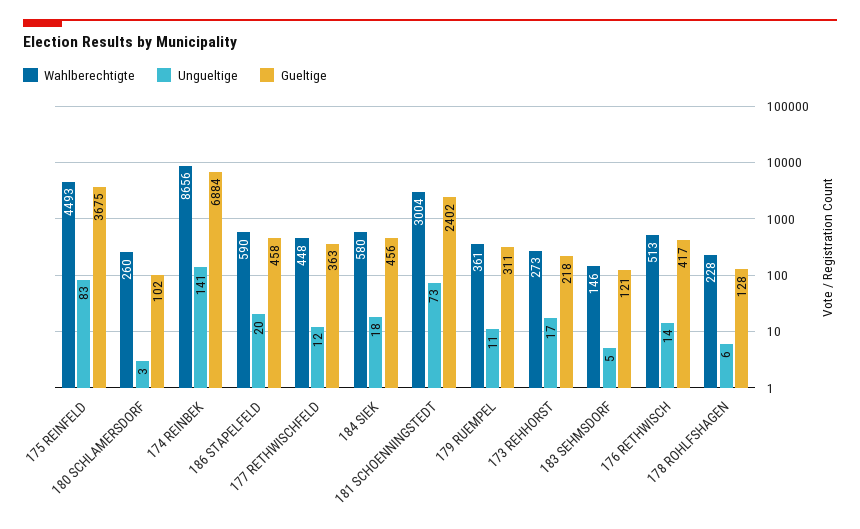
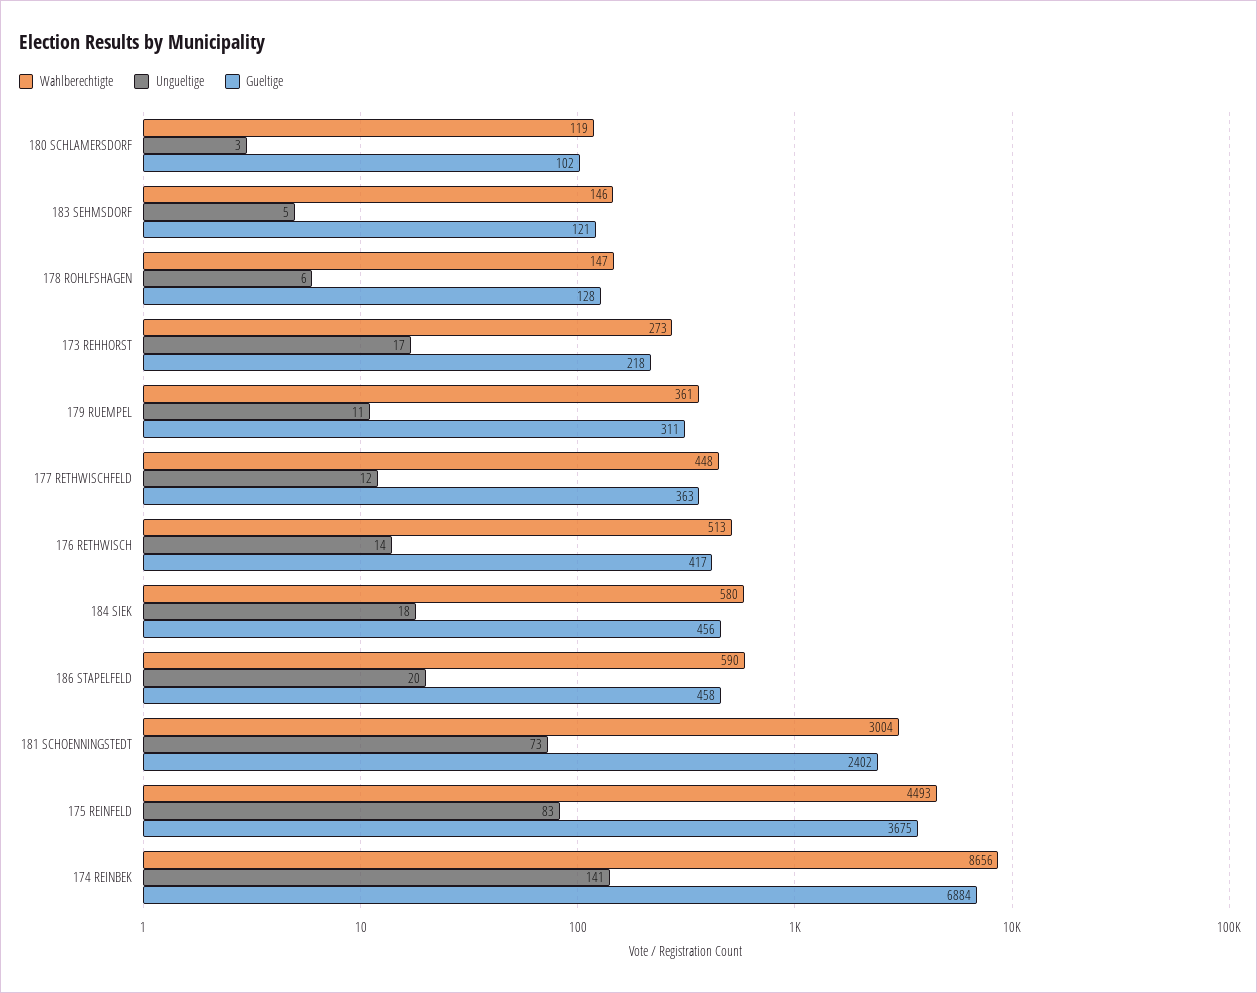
Wahlberechtigte, 180 SCHLAMERSDORF: 260 -> 119
Wahlberechtigte, 178 ROHLFSHAGEN: 228 -> 147

